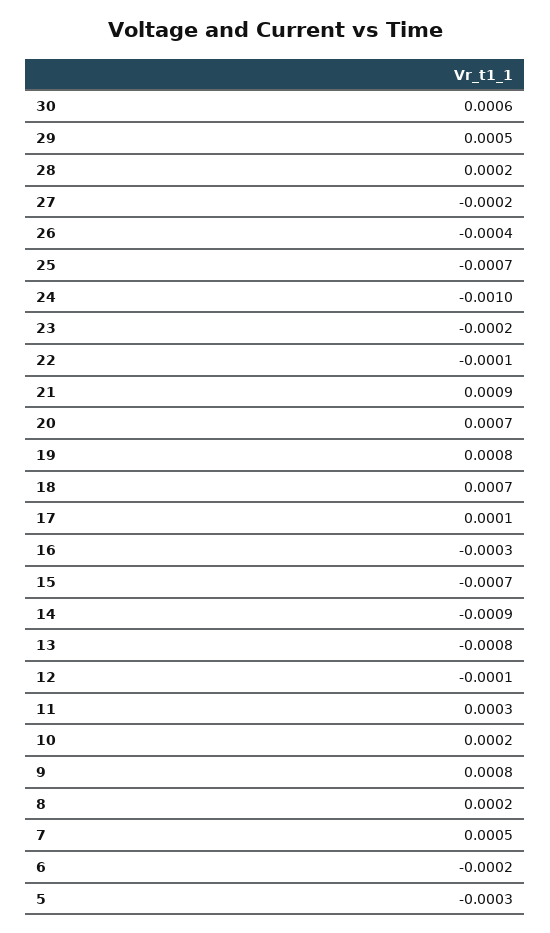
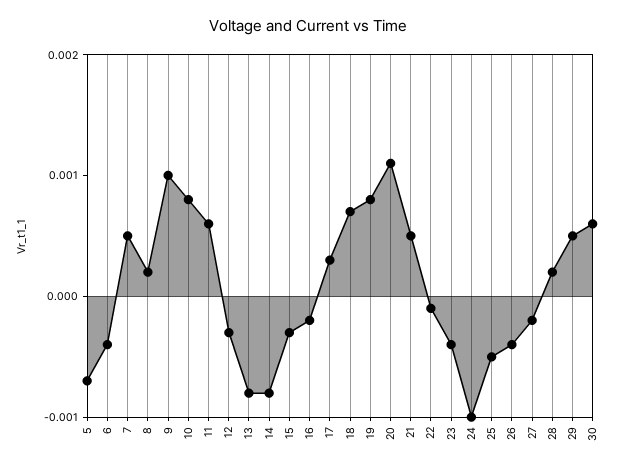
25: -0.0007 -> -0.0005
23: -0.0002 -> -0.0004
21: 0.0009 -> 0.0005
20: 0.0007 -> 0.0011
17: 0.0001 -> 0.0003
16: -0.0003 -> -0.0002
15: -0.0007 -> -0.0003
14: -0.0009 -> -0.0008
12: -0.0001 -> -0.0003
11: 0.0003 -> 0.0006
10: 0.0002 -> 0.0008
9: 0.0008 -> 0.001
6: -0.0002 -> -0.0004
5: -0.0003 -> -0.0007

